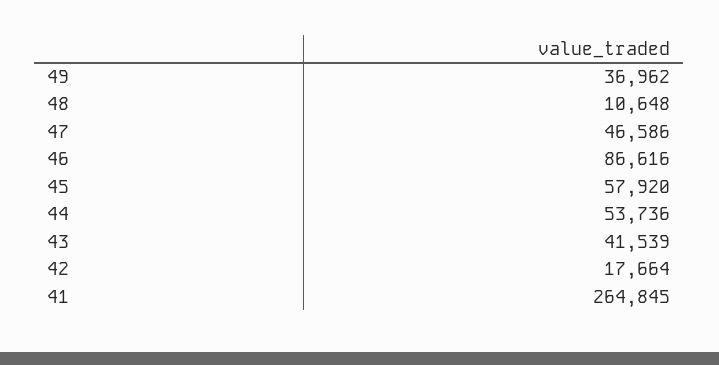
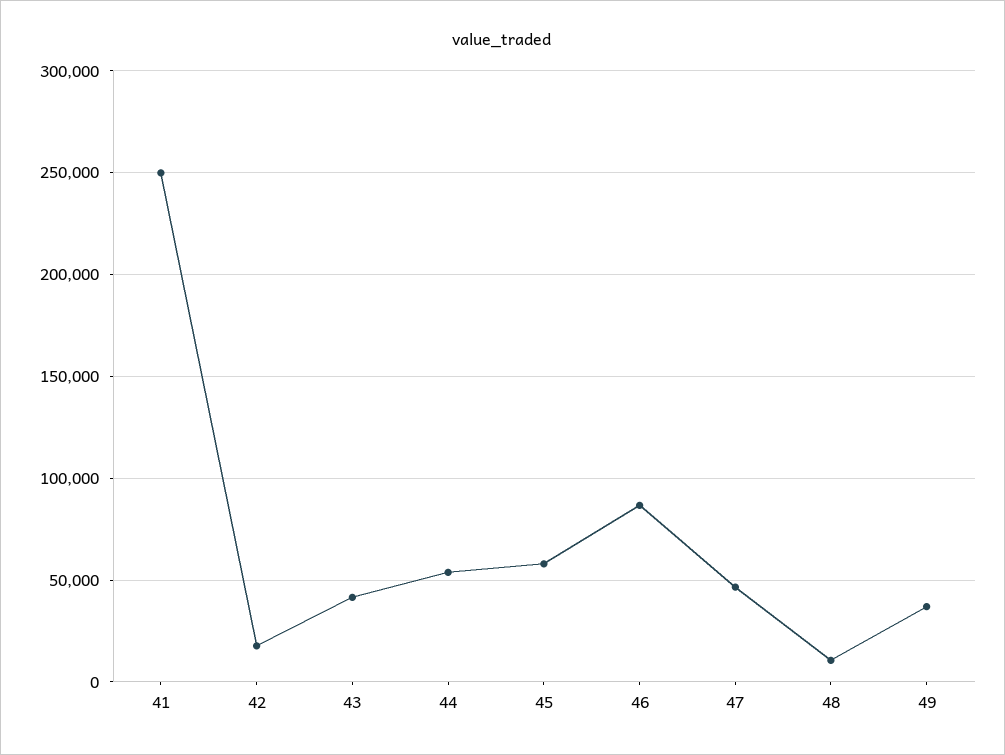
41: 264845 -> 250000

